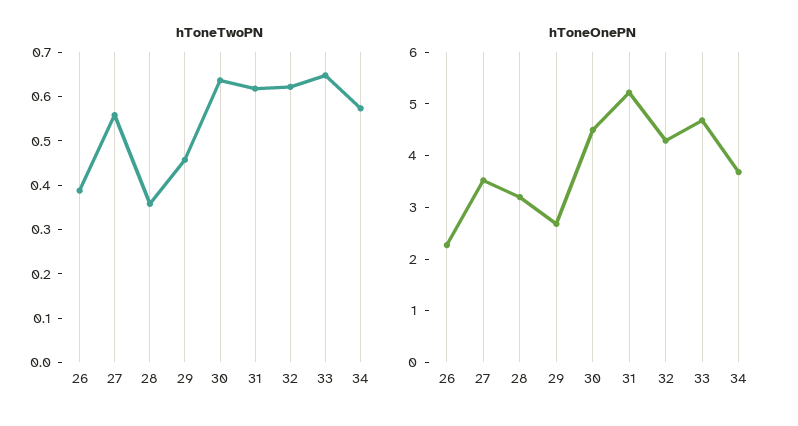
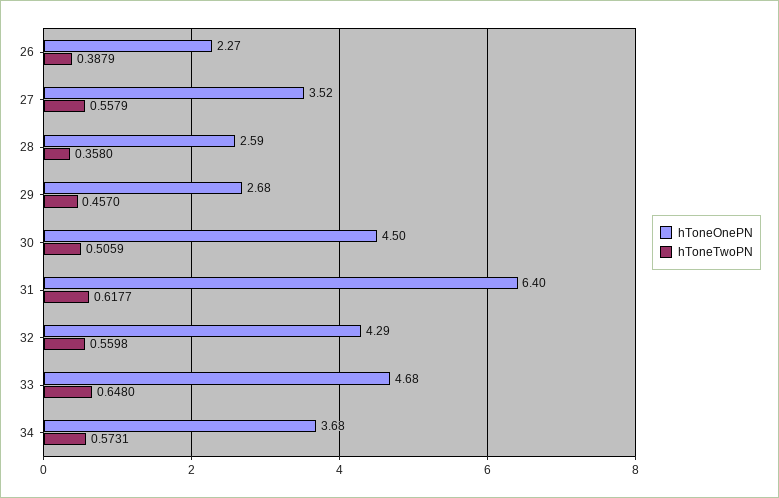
hToneTwoPN, 30: 0.64 -> 0.5059
hToneTwoPN, 32: 0.62 -> 0.5598
hToneOnePN, 28: 3.2 -> 2.59
hToneOnePN, 31: 5.2 -> 6.4

